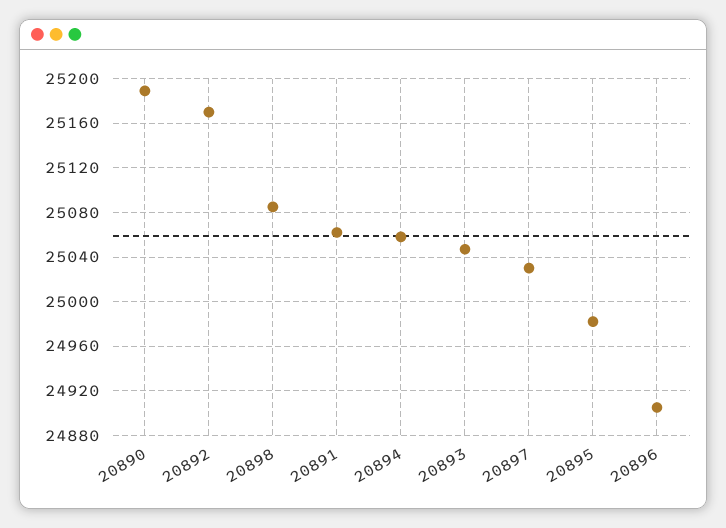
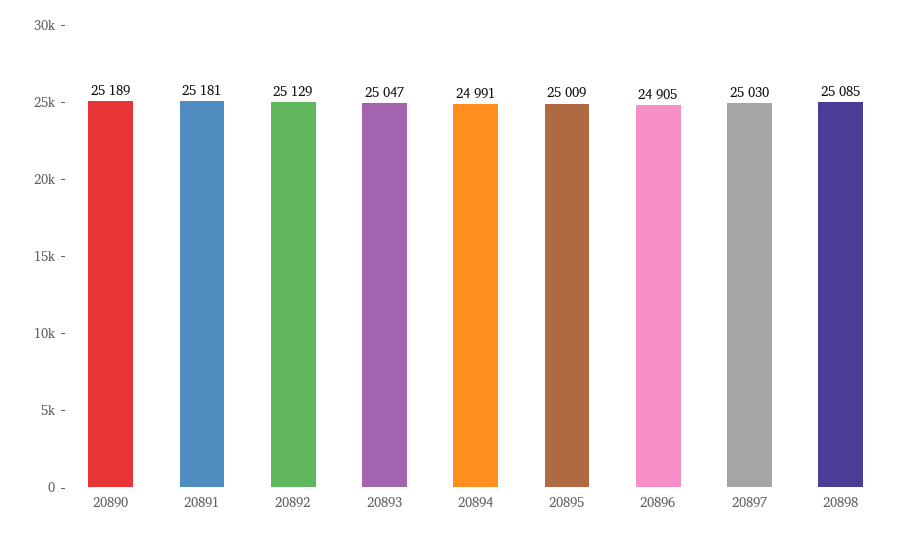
20892: 25170 -> 25129
20891: 25060 -> 25181
20894: 25060 -> 24991
20895: 24980 -> 25009

